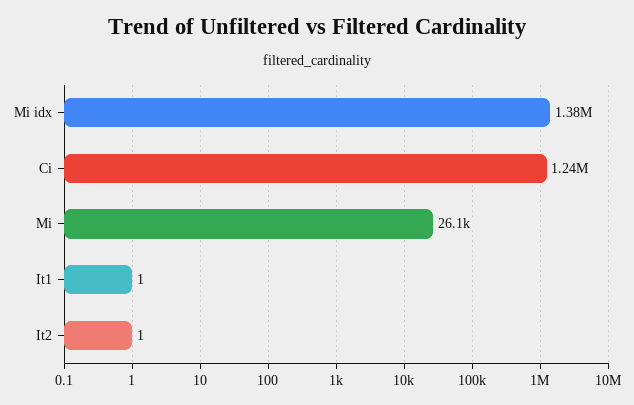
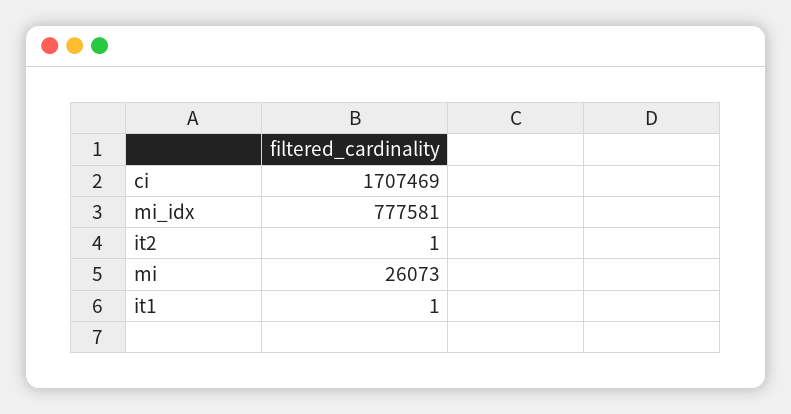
Mi idx: 1380000 -> 777581
Ci: 1240000 -> 1707469

